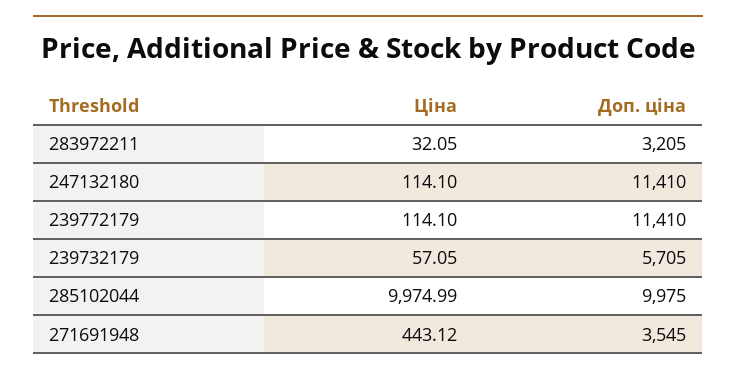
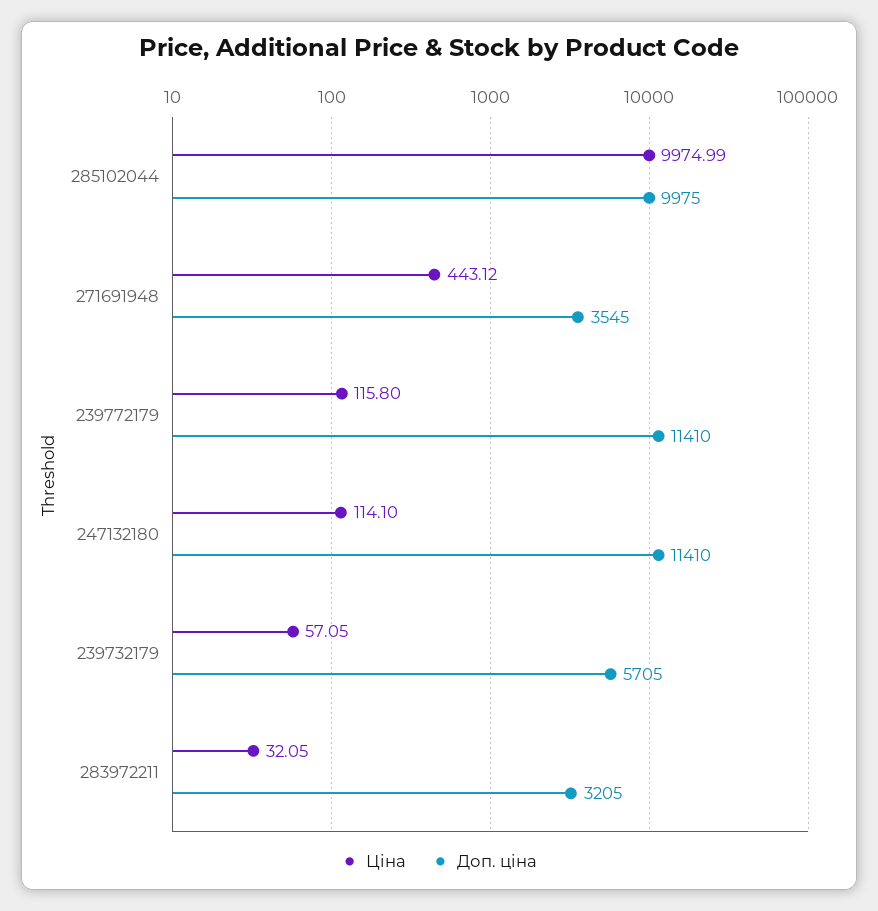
Ціна, 239772179: 114.1 -> 115.8

